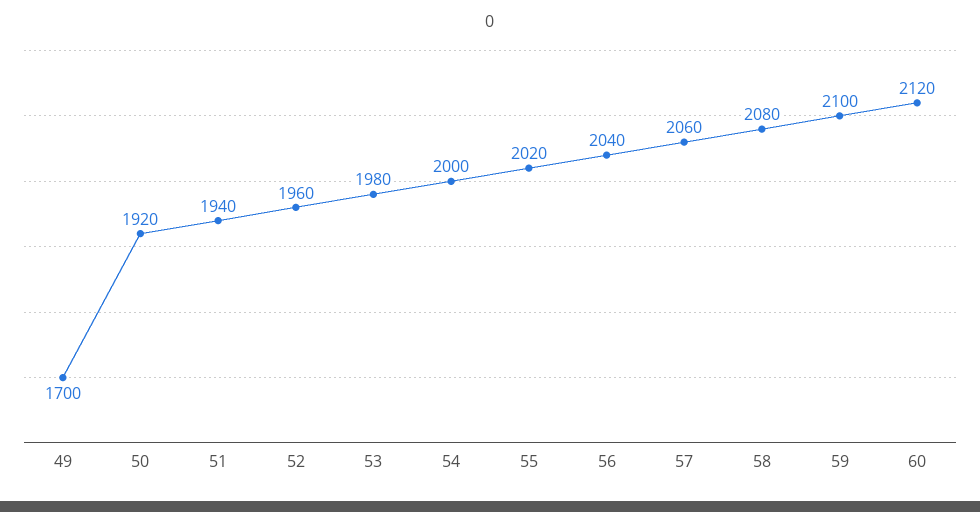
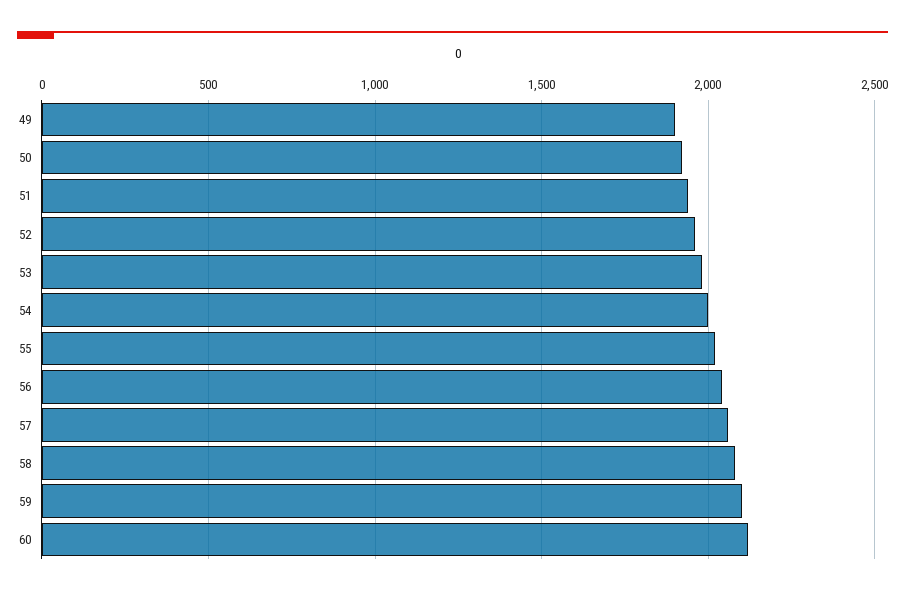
49: 1700 -> 1900

